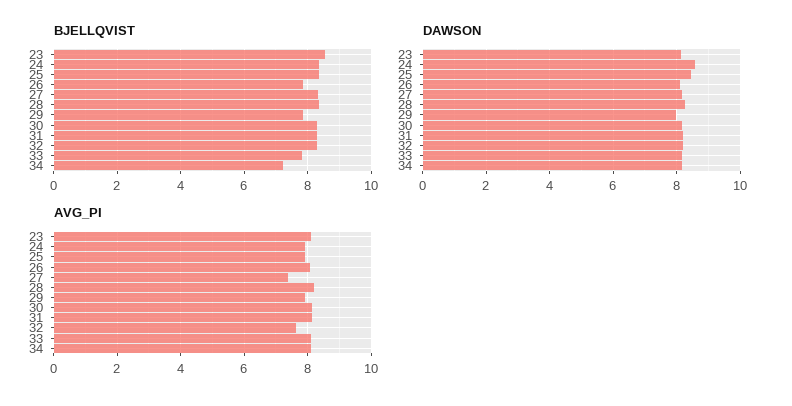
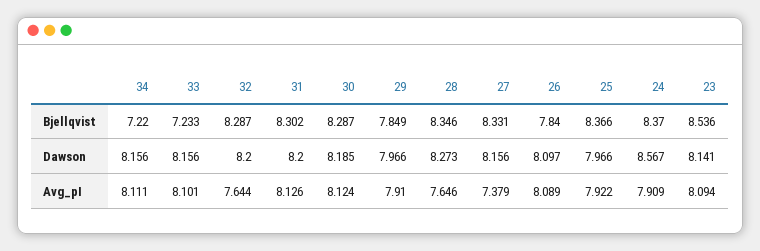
BJELLQVIST, 33: 7.8 -> 7.233
DAWSON, 25: 8.4 -> 7.966
AVG_PI, 28: 8.2 -> 7.646

